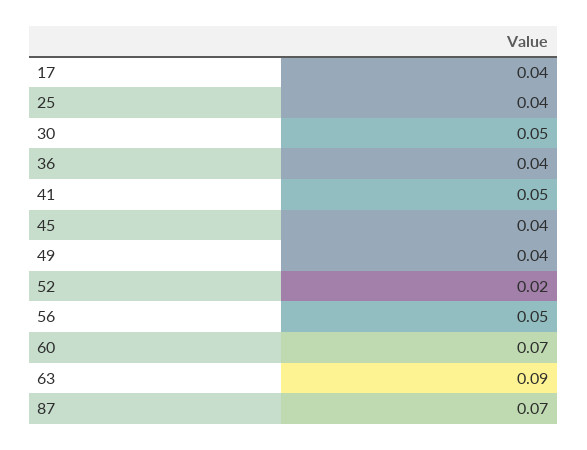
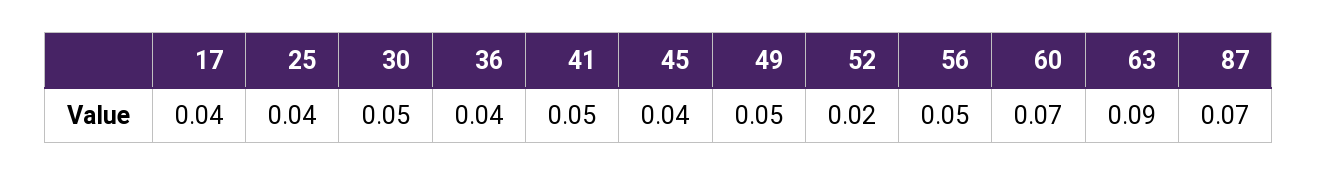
49: 0.04 -> 0.05

